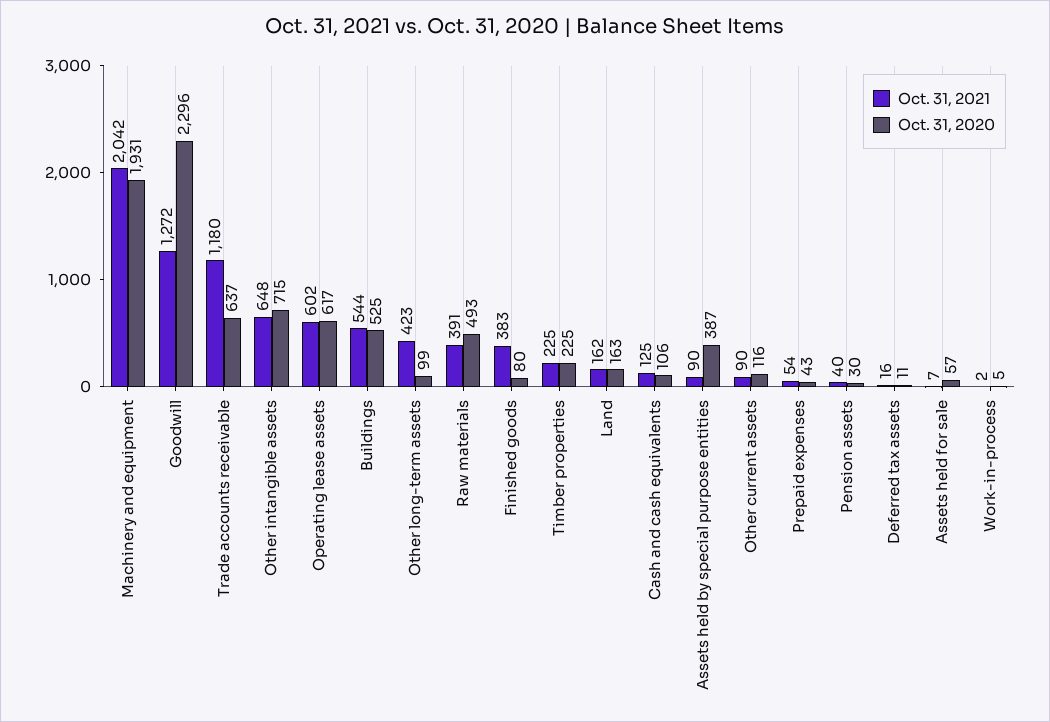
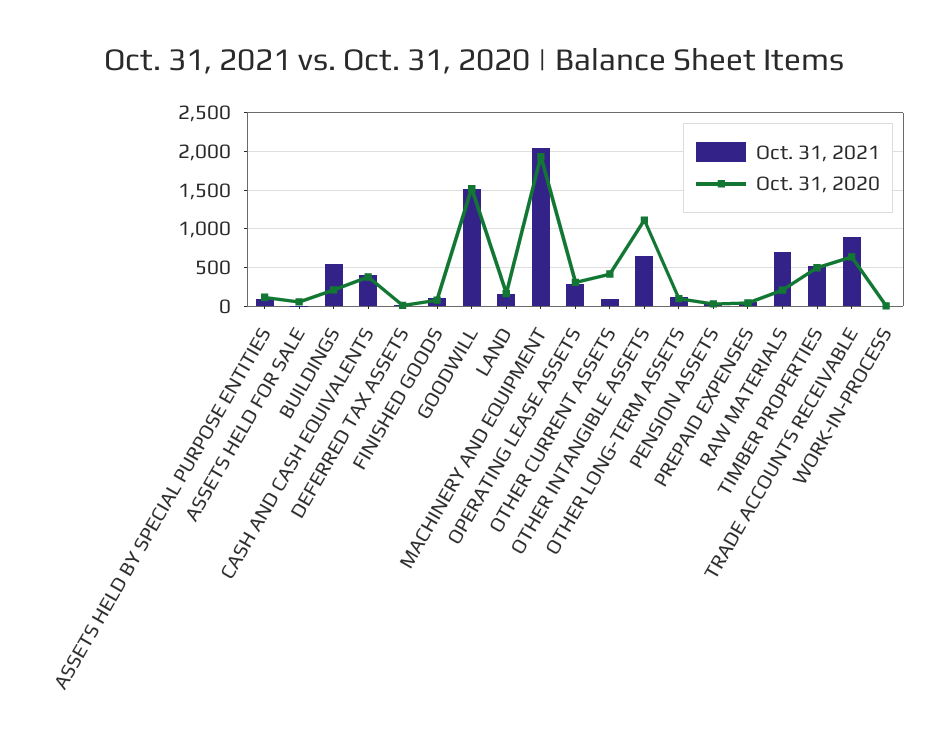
Oct. 31, 2021, Goodwill: 1272 -> 1500
Oct. 31, 2020, Goodwill: 2296 -> 1500
Oct. 31, 2021, Trade accounts receivable: 1180 -> 900
Oct. 31, 2020, Other intangible assets: 715 -> 1100
Oct. 31, 2021, Operating lease assets: 602 -> 300
Oct. 31, 2020, Operating lease assets: 617 -> 300
Oct. 31, 2020, Buildings: 525 -> 200
Oct. 31, 2021, Other long-term assets: 423 -> 100
Oct. 31, 2021, Raw materials: 391 -> 700
Oct. 31, 2020, Raw materials: 493 -> 200
Oct. 31, 2021, Finished goods: 383 -> 100
Oct. 31, 2021, Timber properties: 225 -> 500
Oct. 31, 2020, Timber properties: 225 -> 500
Oct. 31, 2021, Cash and cash equivalents: 125 -> 400
Oct. 31, 2020, Cash and cash equivalents: 106 -> 400
Oct. 31, 2020, Assets held by special purpose entities: 387 -> 100
Oct. 31, 2020, Other current assets: 116 -> 400

